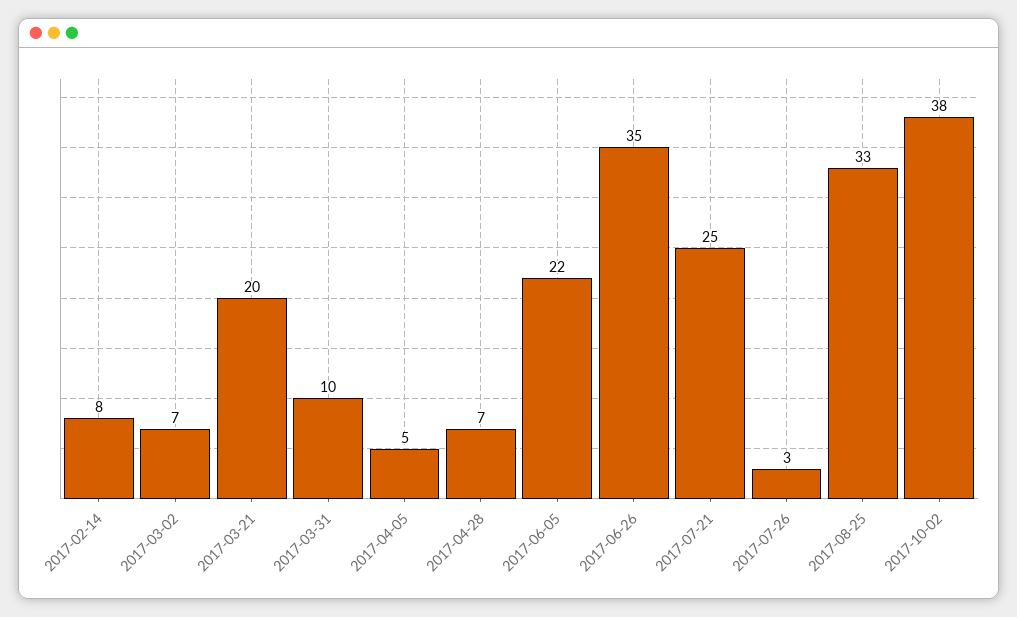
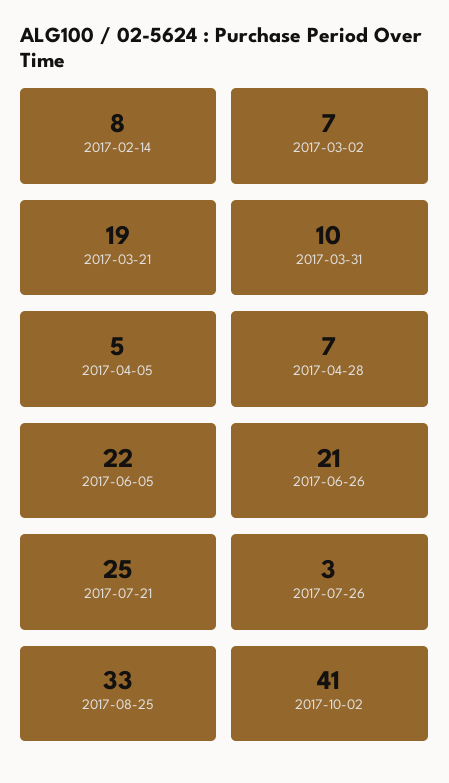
2017-03-21: 20 -> 19
2017-06-26: 35 -> 21
2017-10-02: 38 -> 41

